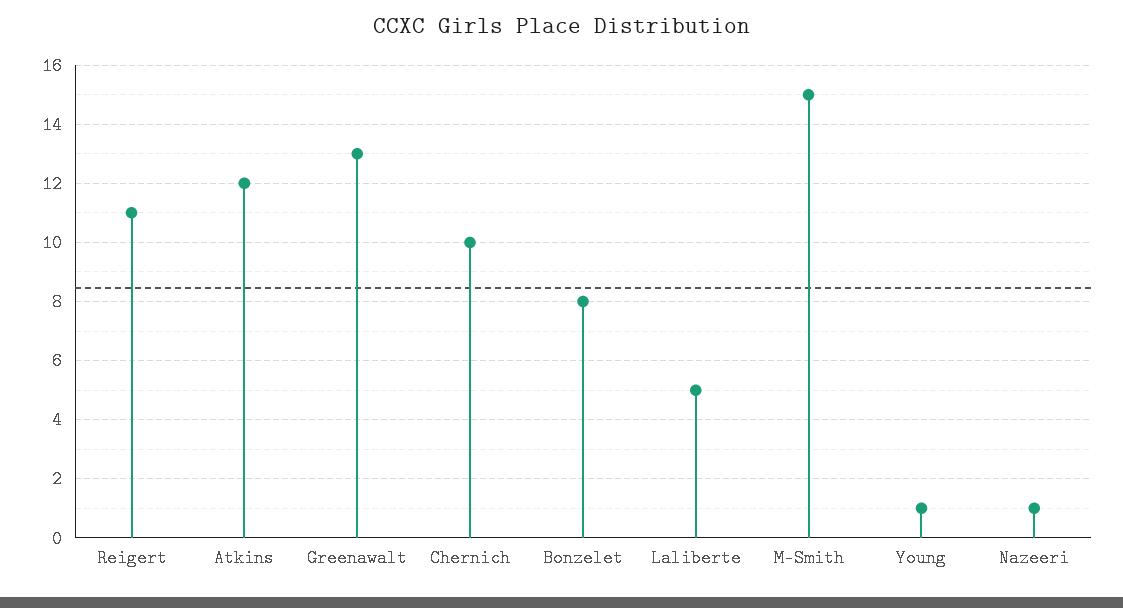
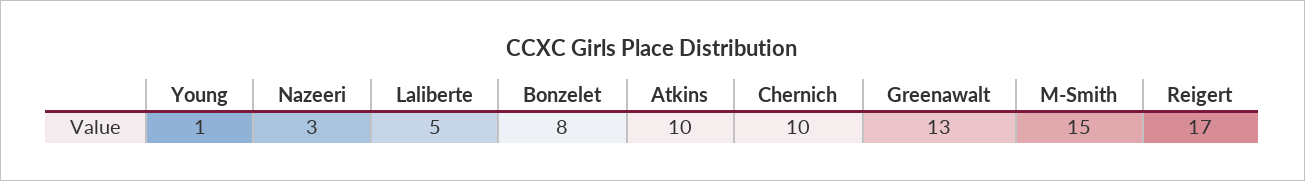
Reigert: 11 -> 17
Atkins: 12 -> 10
Nazeeri: 1 -> 3

